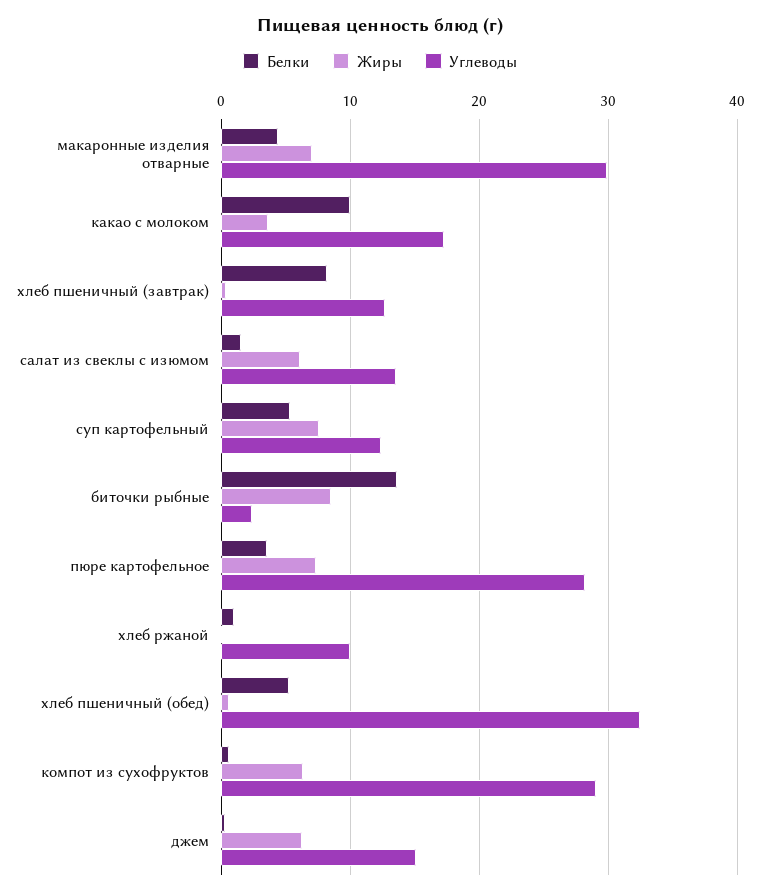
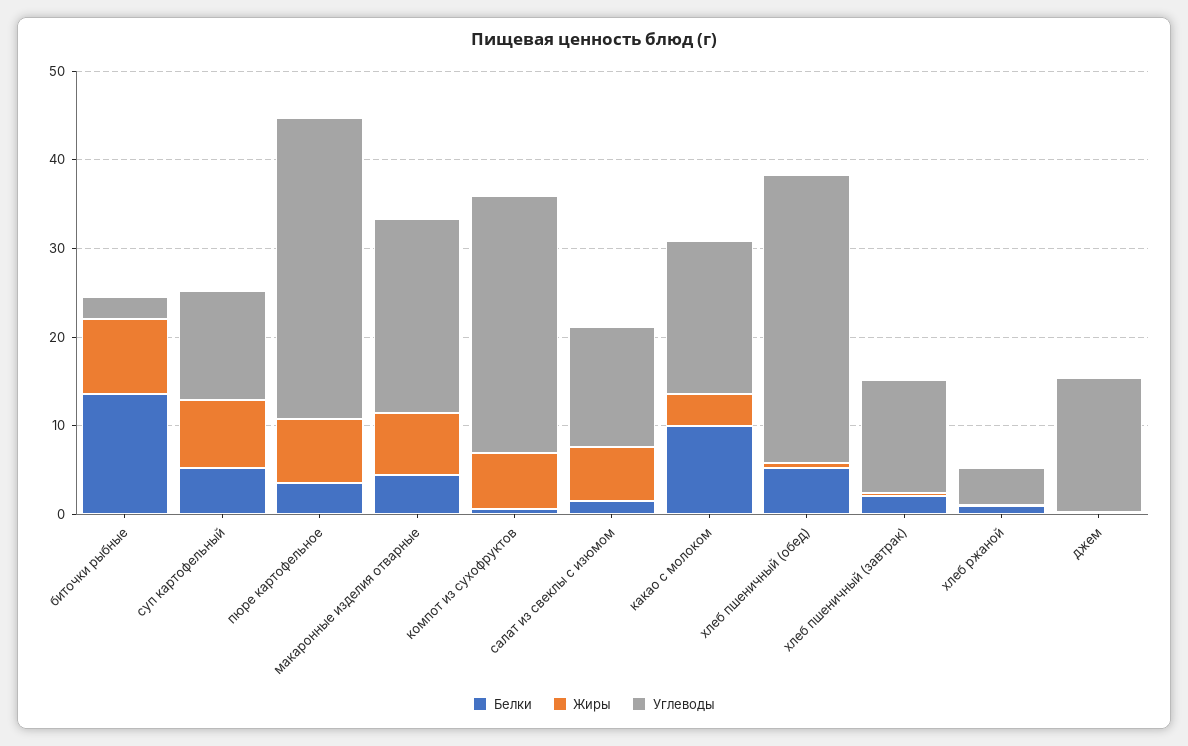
Углеводы, макаронные изделия отварные: 30 -> 22
Белки, хлеб пшеничный (завтрак): 8 -> 2
Углеводы, пюре картофельное: 28 -> 34
Углеводы, хлеб ржаной: 10 -> 4
Жиры, джем: 6 -> 0

